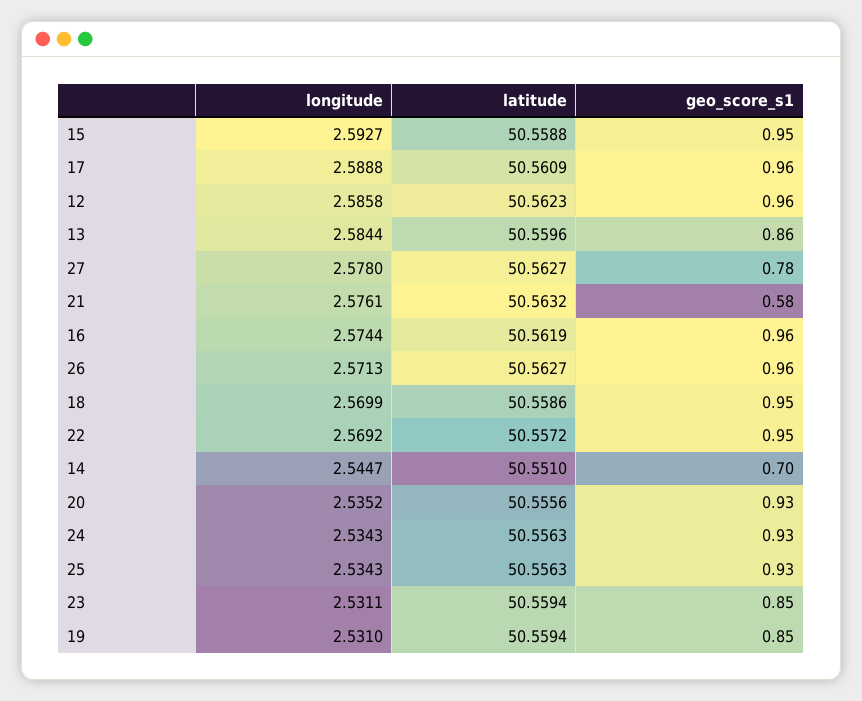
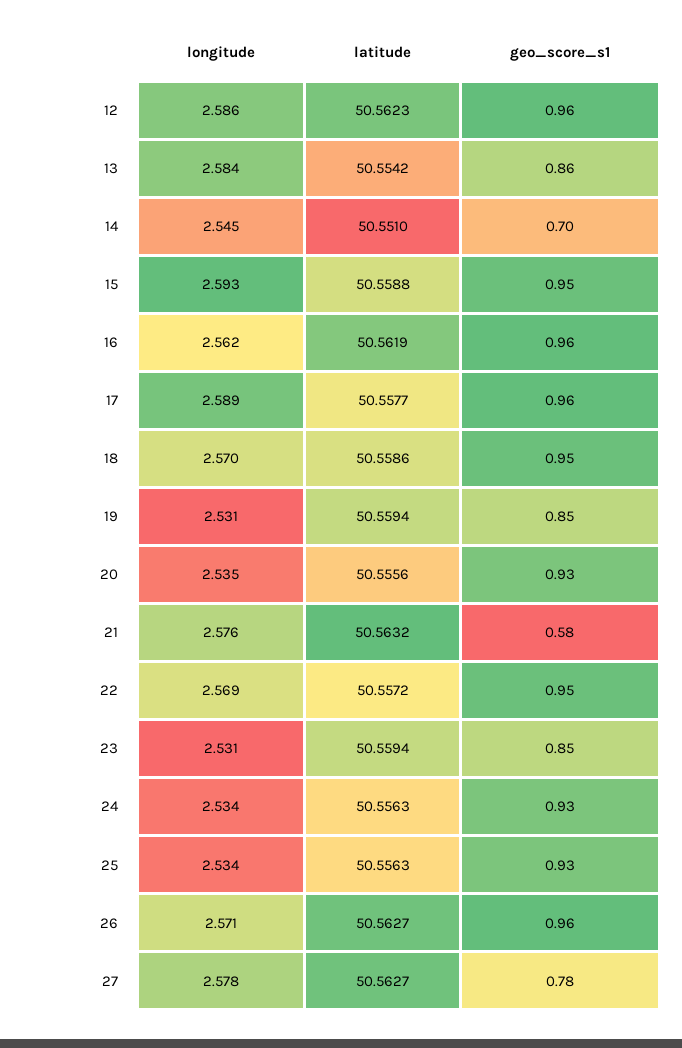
latitude, 17: 50.5609 -> 50.5577
latitude, 13: 50.5596 -> 50.5542
longitude, 16: 2.5744 -> 2.562

